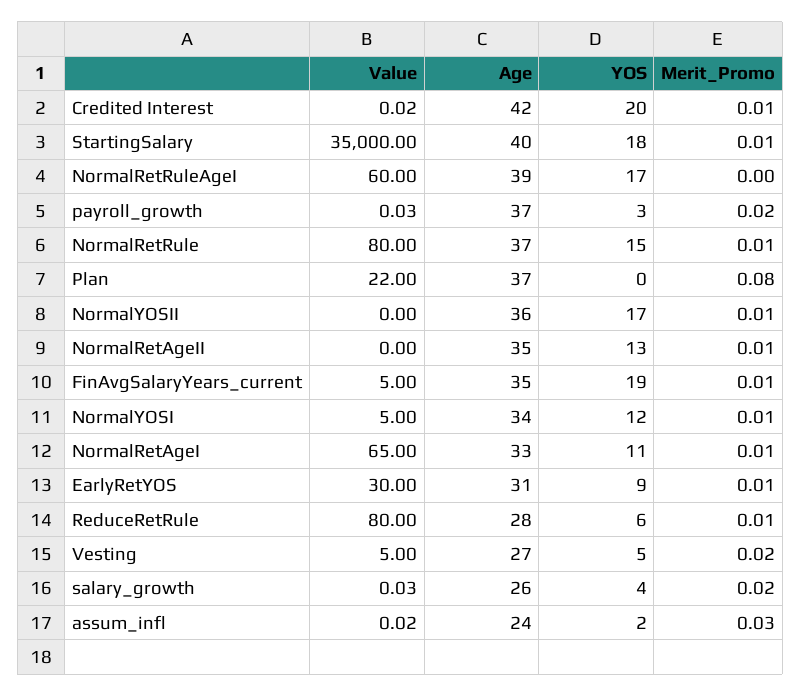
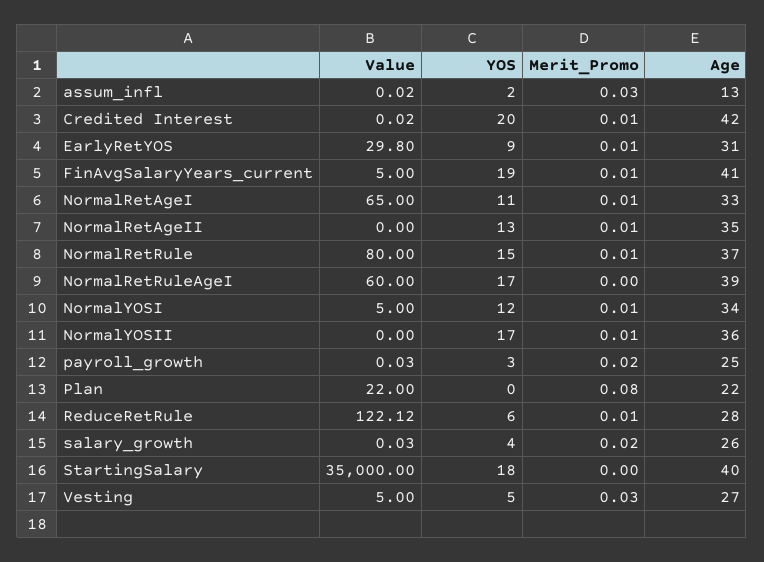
Merit_Promo, StartingSalary: 0.01 -> 0
Age, payroll_growth: 37 -> 25
Age, Plan: 37 -> 22
Age, FinAvgSalaryYears_current: 35 -> 41
Value, EarlyRetYOS: 30 -> 29.8
Value, ReduceRetRule: 80 -> 122.12
Merit_Promo, Vesting: 0.02 -> 0.03
Age, assum_infl: 24 -> 13

